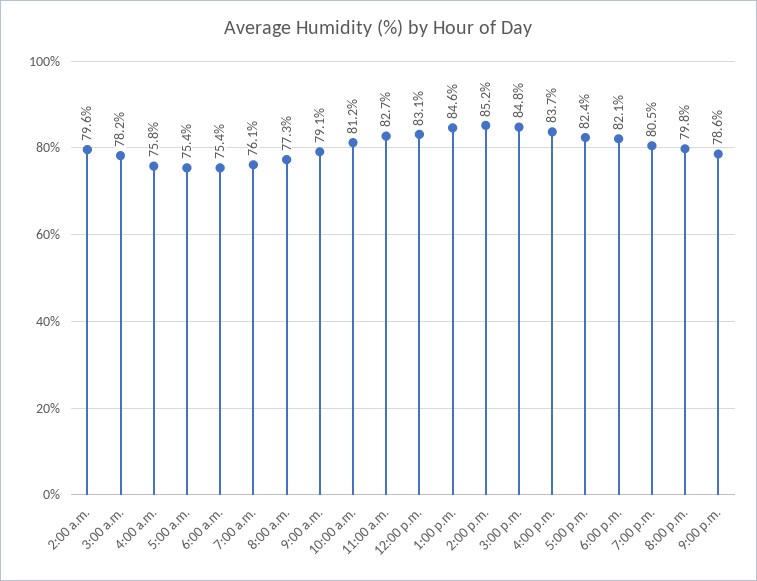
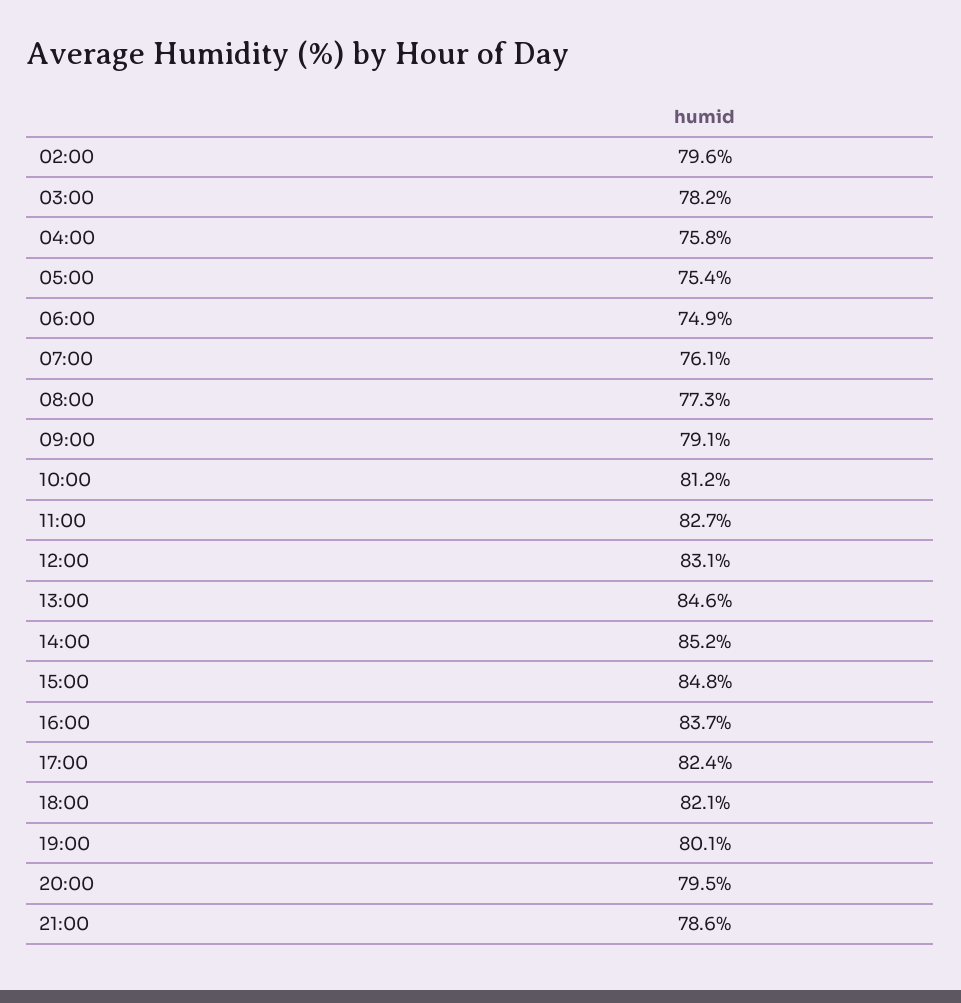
6:00 a.m.: 75.4 -> 74.9
7:00 p.m.: 80.5 -> 80.1
8:00 p.m.: 79.8 -> 79.5

